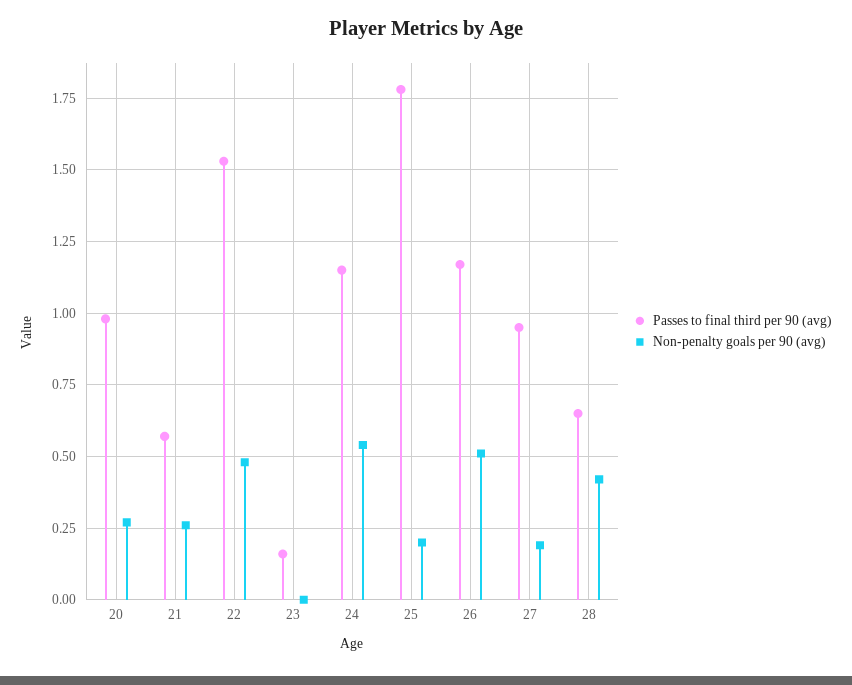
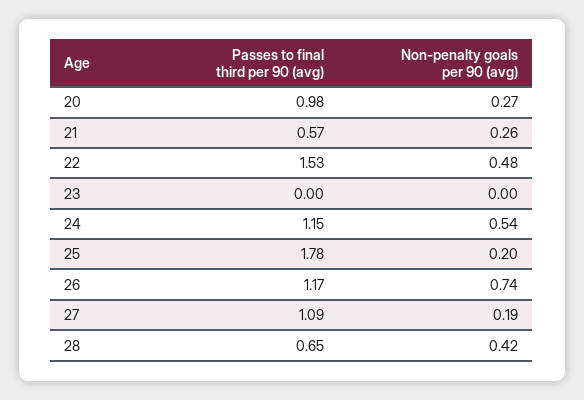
Passes to final third per 90 (avg), 23: 0.15 -> 0
Non-penalty goals per 90 (avg), 26: 0.5 -> 0.74
Passes to final third per 90 (avg), 27: 0.95 -> 1.09

